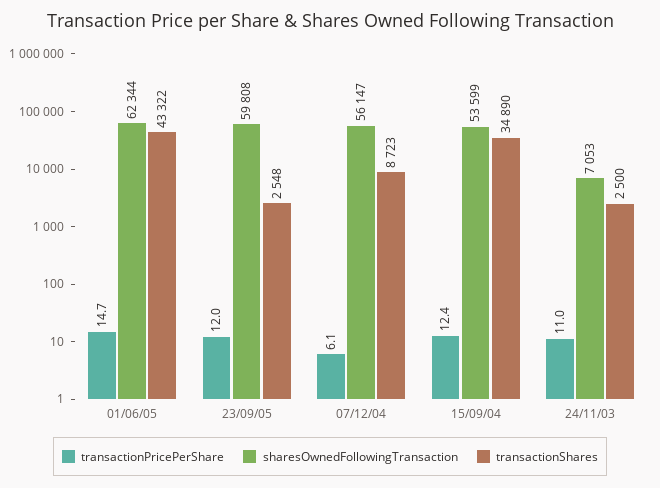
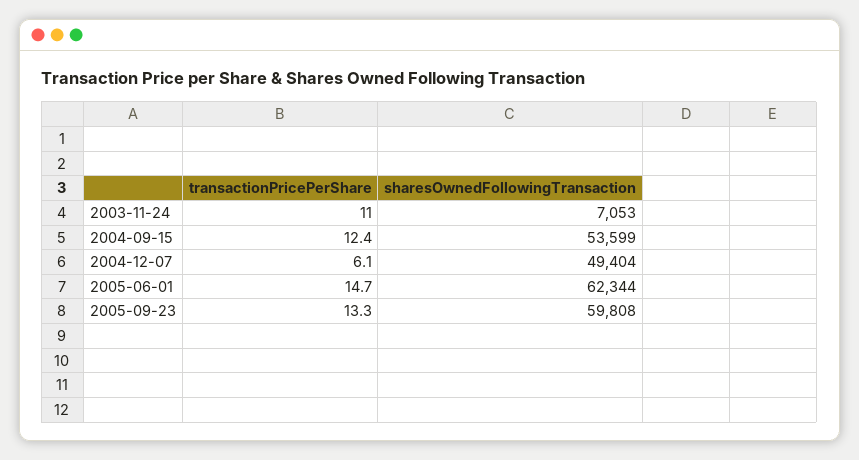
transactionShares, 01/06/05: 43322 -> none
transactionPricePerShare, 23/09/05: 12 -> 13.3
transactionShares, 23/09/05: 2548 -> none
sharesOwnedFollowingTransaction, 07/12/04: 56147 -> 49404
transactionShares, 07/12/04: 8723 -> none
transactionShares, 15/09/04: 34890 -> none
transactionShares, 24/11/03: 2500 -> none

